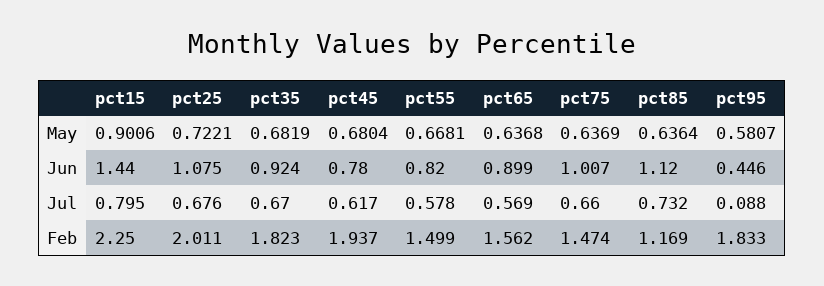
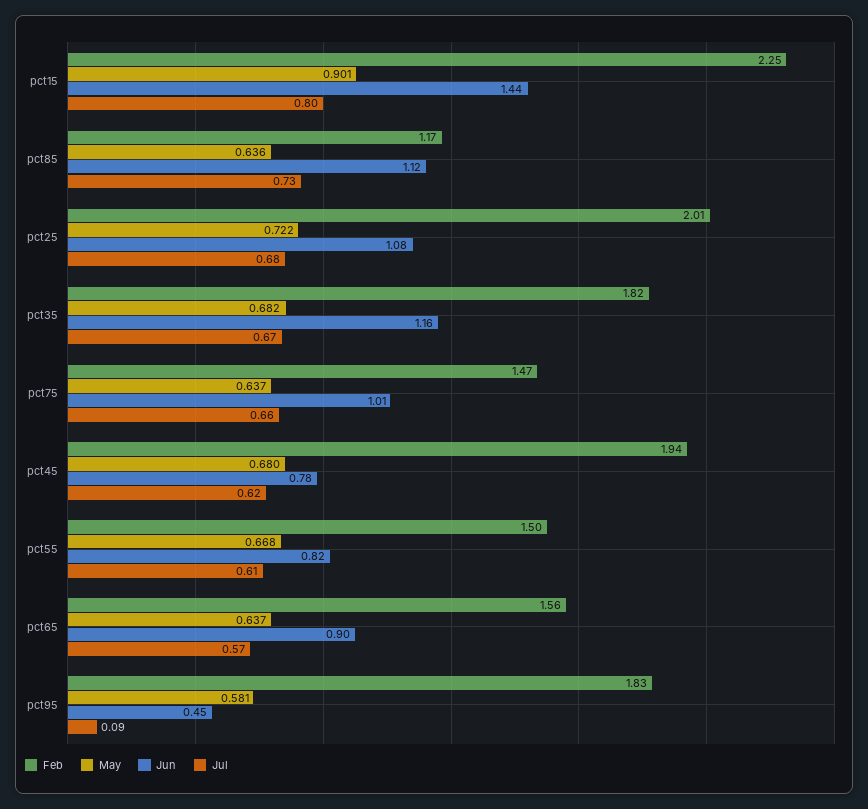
Jun, pct35: 0.924 -> 1.16
Jul, pct55: 0.578 -> 0.61

